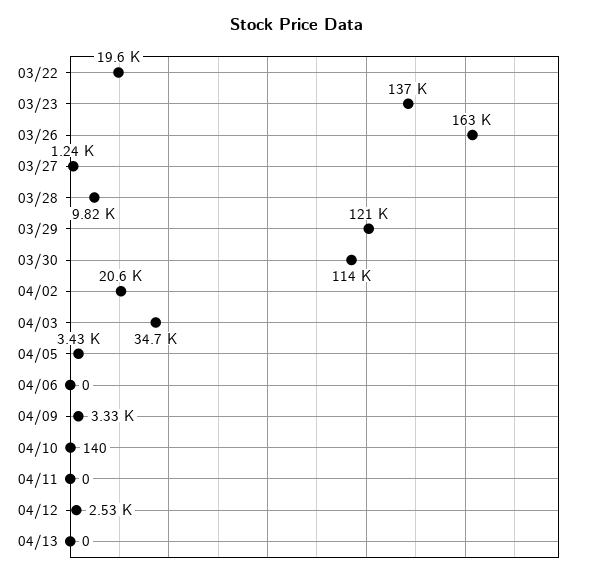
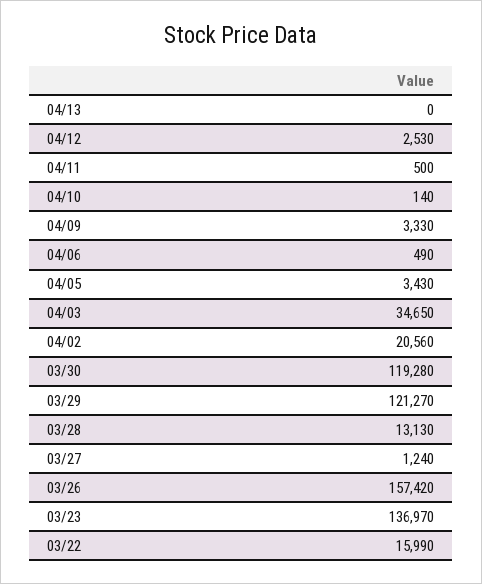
03/22: 19600 -> 15990
03/26: 163000 -> 157420
03/28: 9820 -> 13130
03/30: 114000 -> 119280
04/06: 0 -> 490
04/11: 0 -> 500

